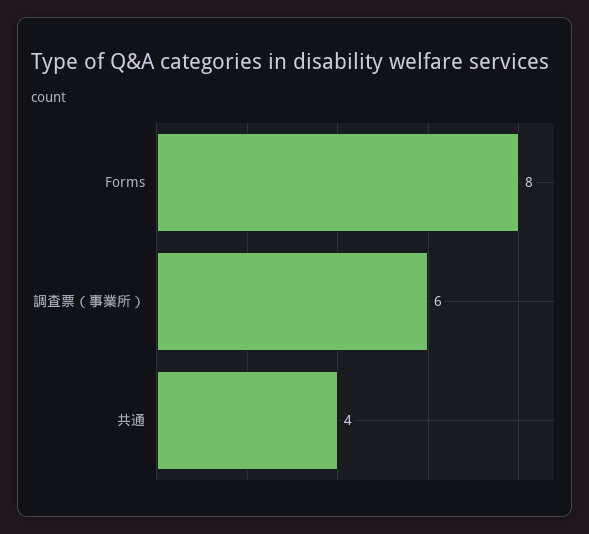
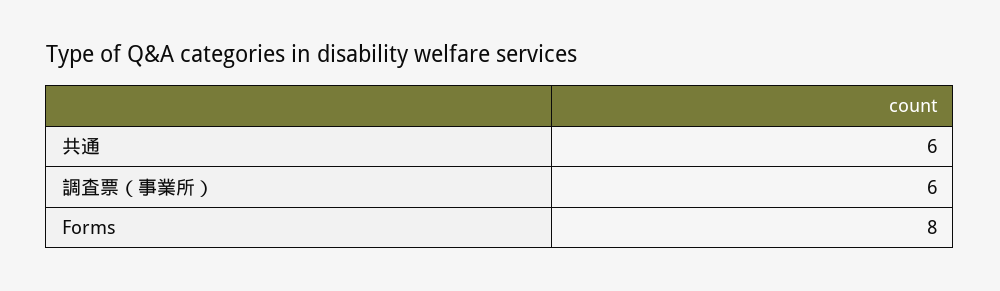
共通: 4 -> 6

